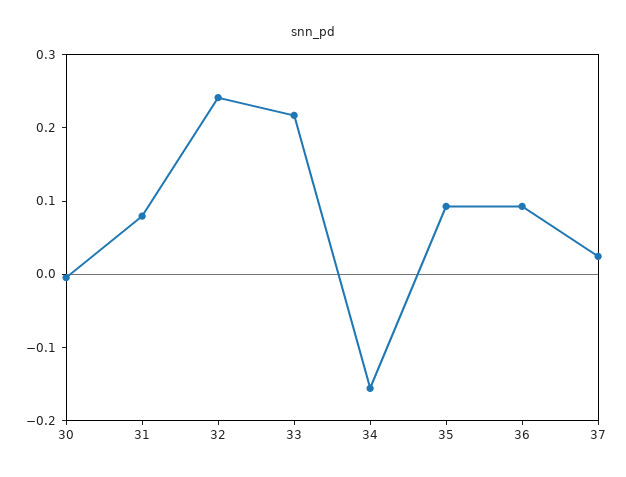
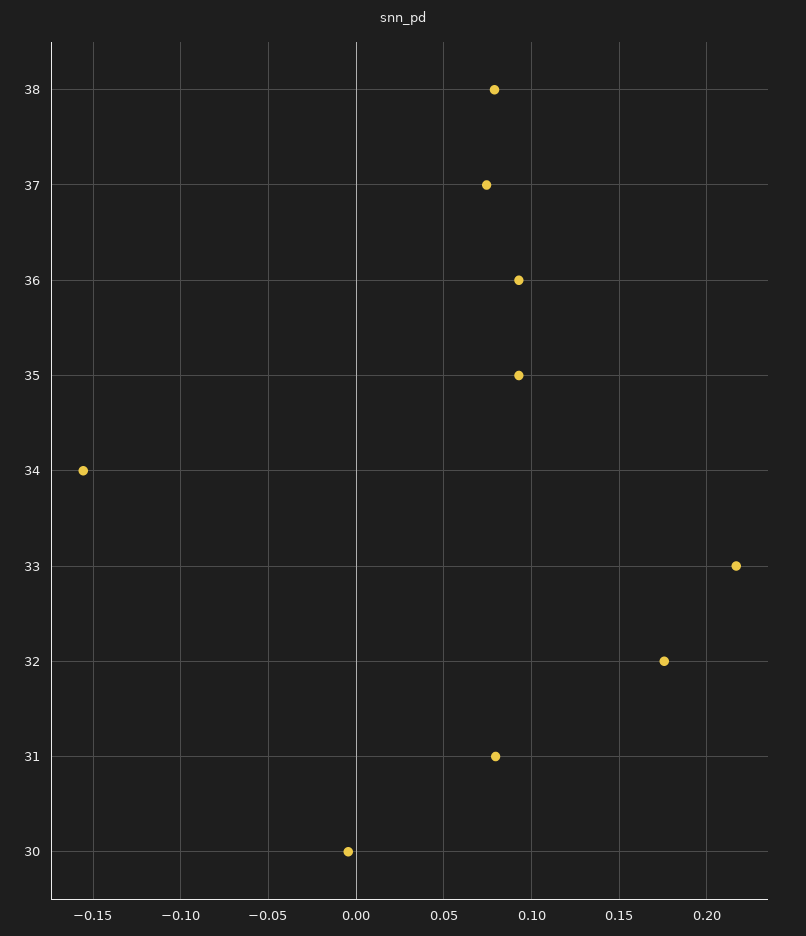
32: 0.24 -> 0.175
37: 0.02 -> 0.075
38: none -> 0.08

